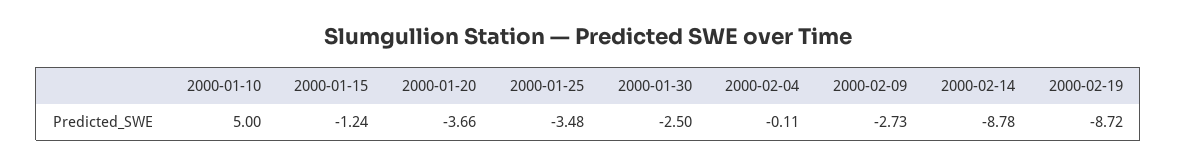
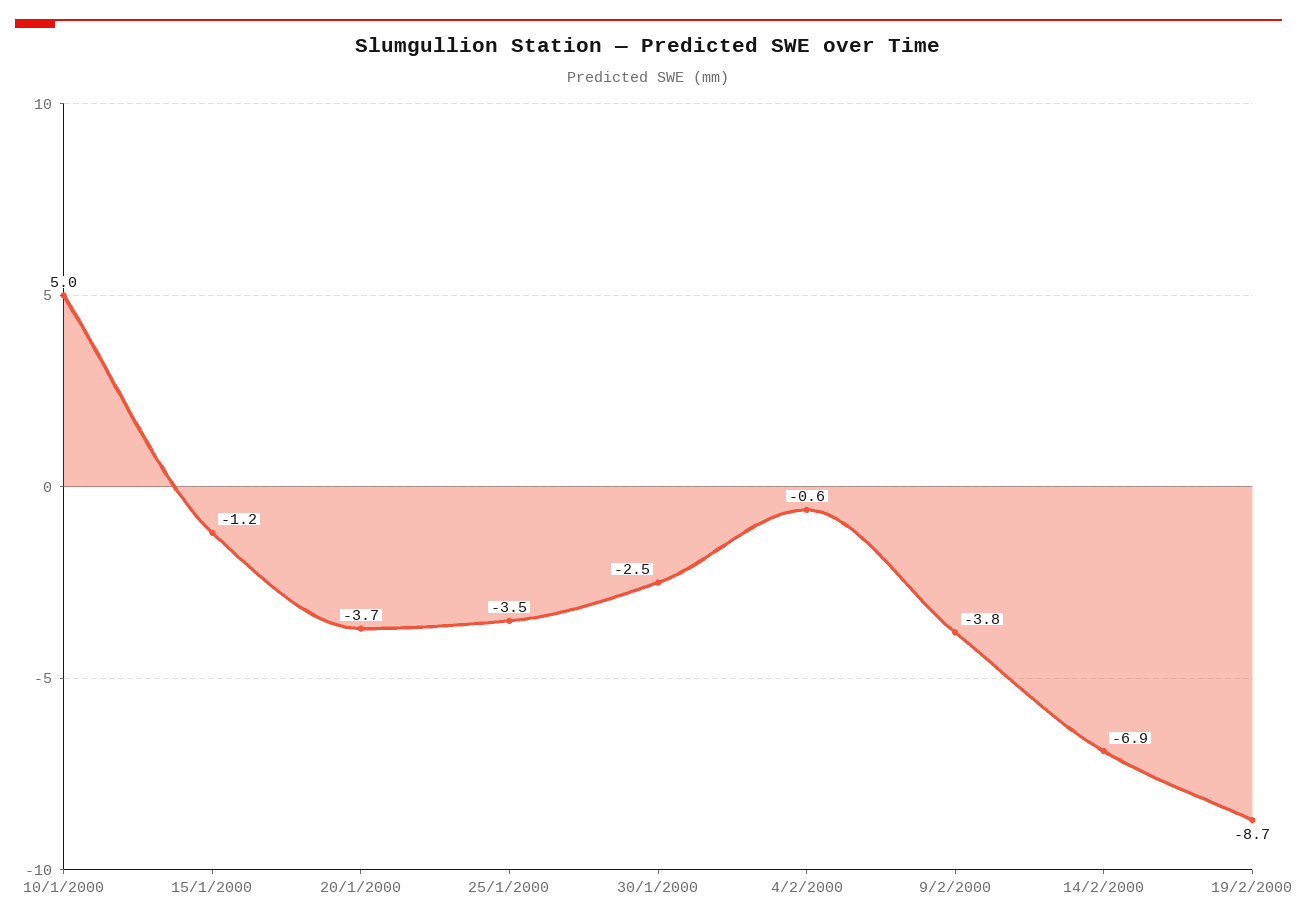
2000-02-04: -0.11 -> -0.6
2000-02-09: -2.73 -> -3.8
2000-02-14: -8.78 -> -6.9

